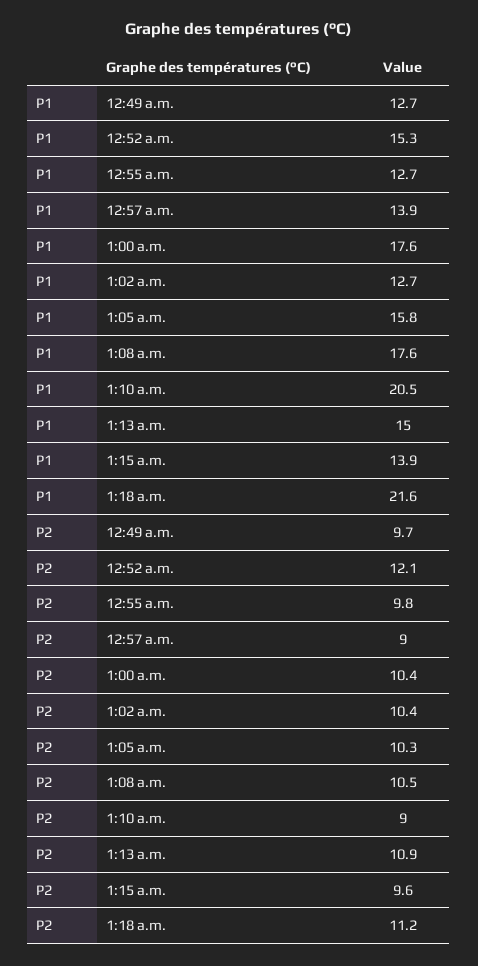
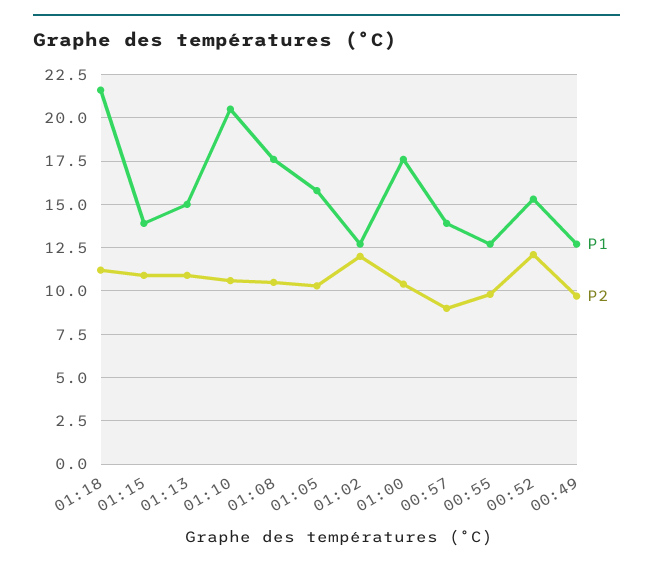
P2, 1:02 a.m.: 10.4 -> 12
P2, 1:10 a.m.: 9 -> 10.5
P2, 1:15 a.m.: 9.6 -> 11

